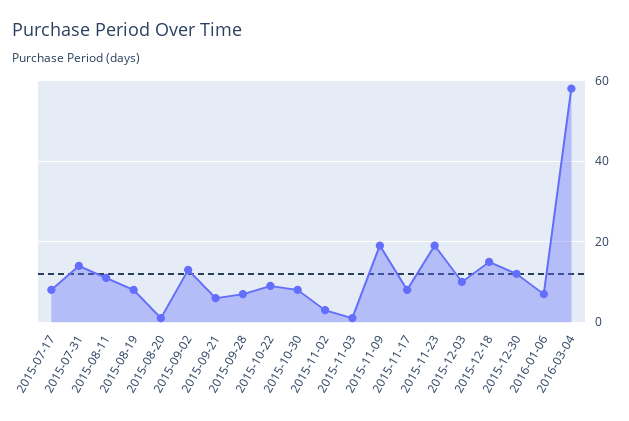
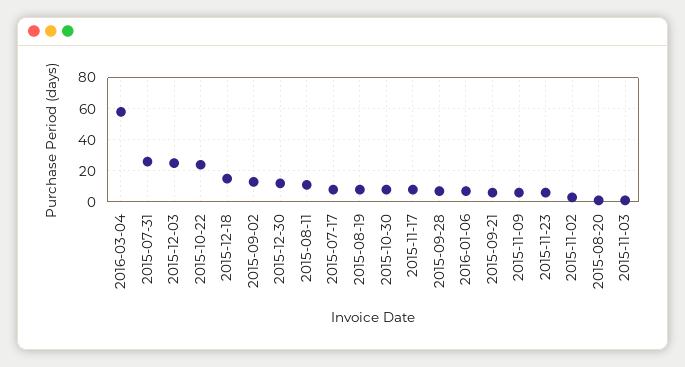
2015-07-31: 15 -> 25
2015-10-22: 10 -> 25
2015-11-09: 20 -> 5
2015-11-23: 20 -> 5
2015-12-03: 10 -> 25

